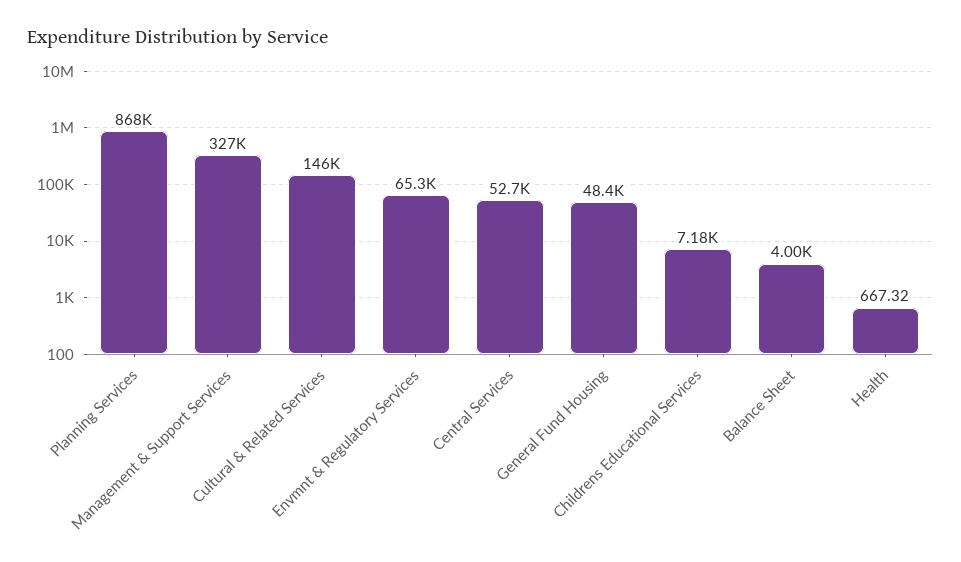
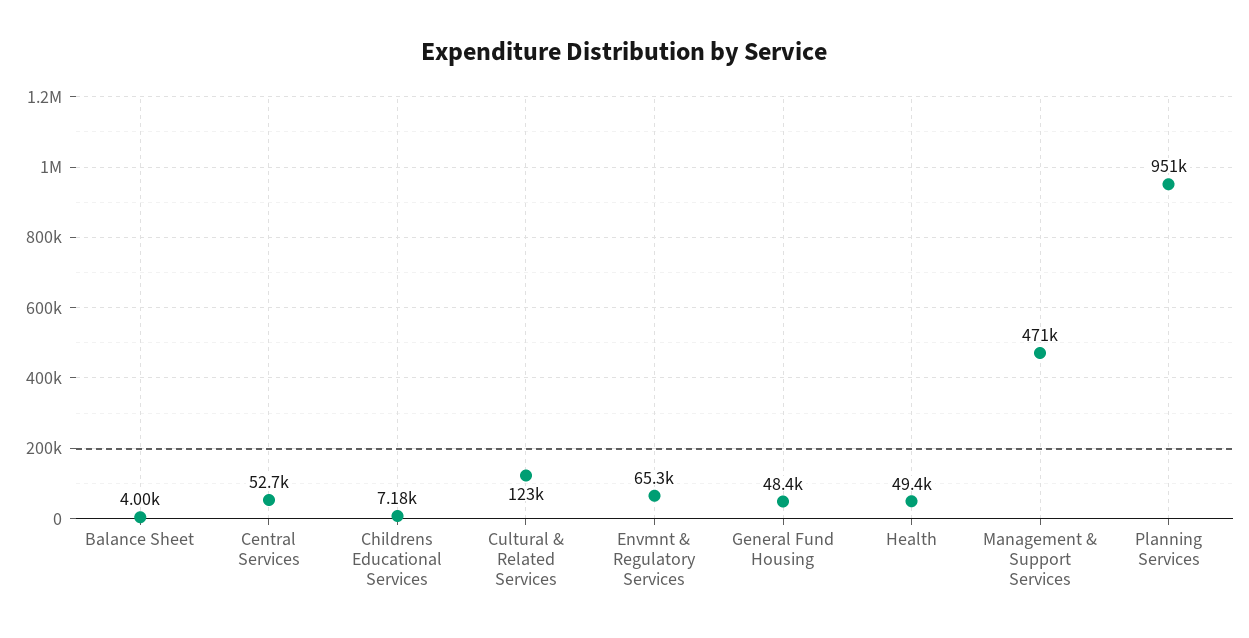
Planning Services: 868000 -> 951000
Management & Support Services: 327000 -> 471000
Cultural & Related Services: 146000 -> 123000
Health: 667.32 -> 49400

